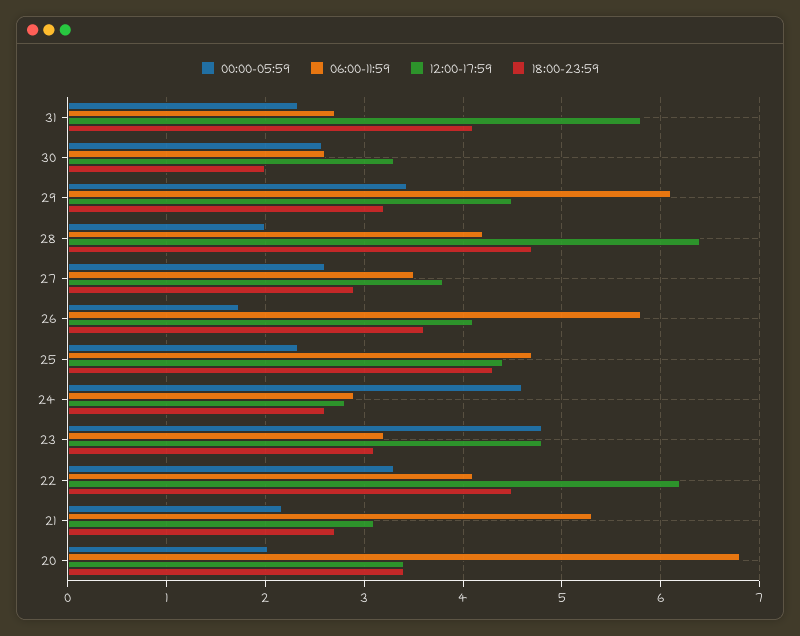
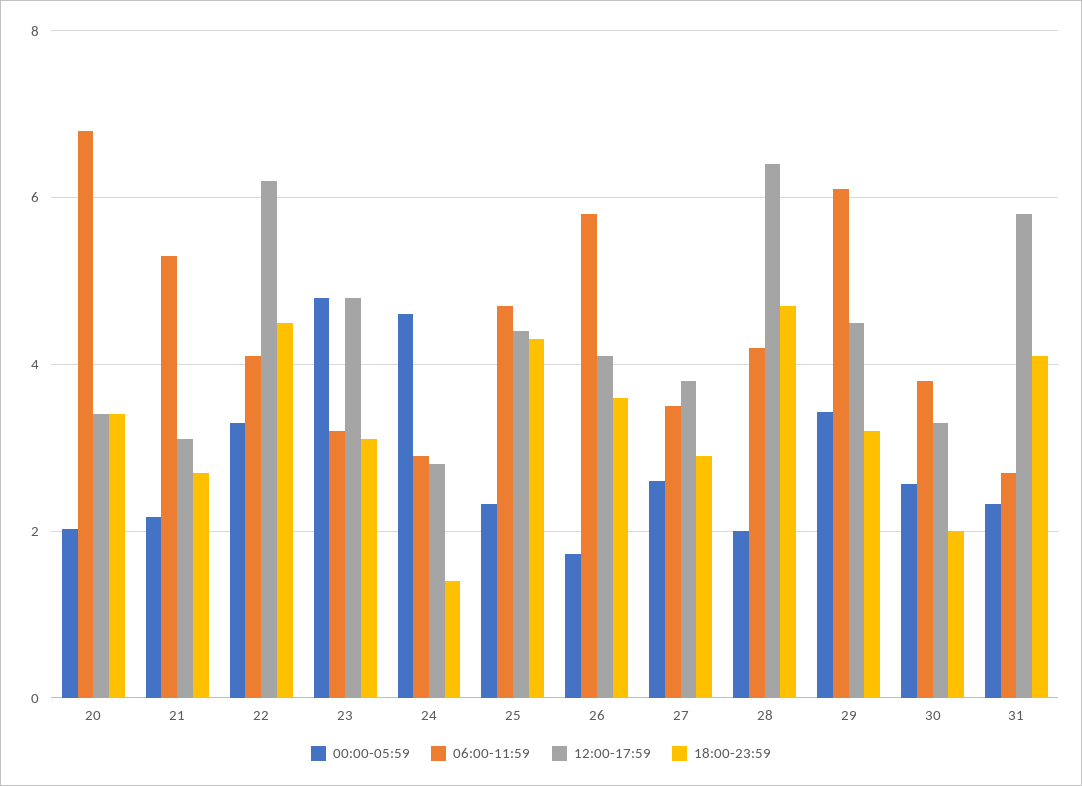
06:00-11:59, 30: 2.6 -> 3.8
18:00-23:59, 24: 2.6 -> 1.4

